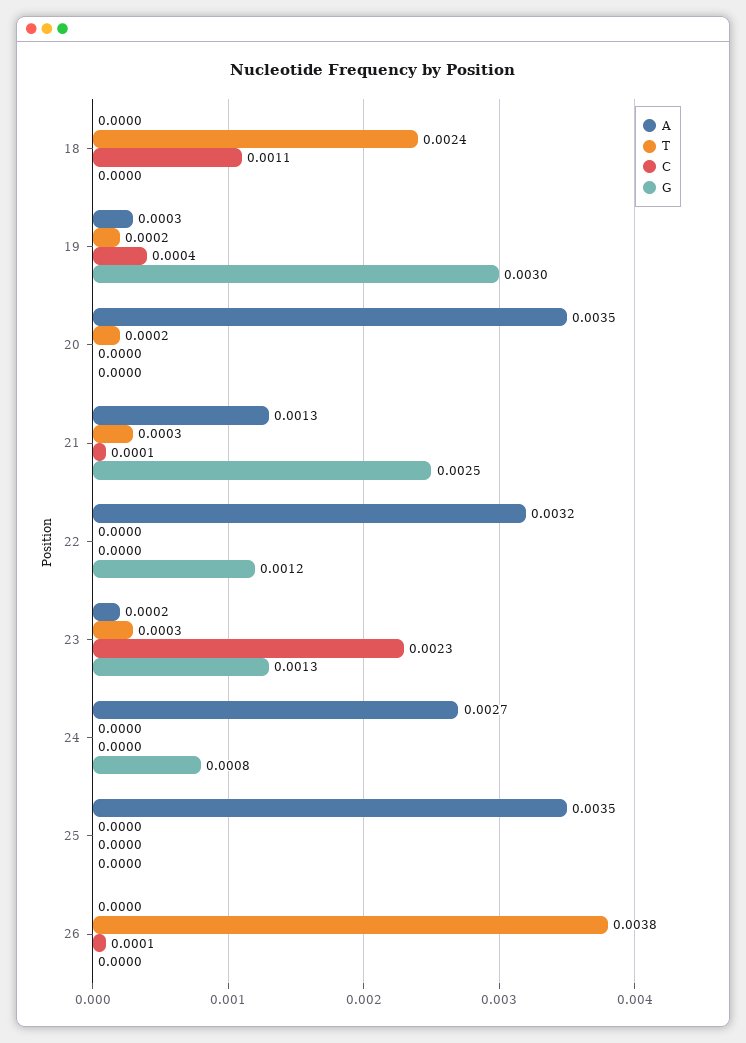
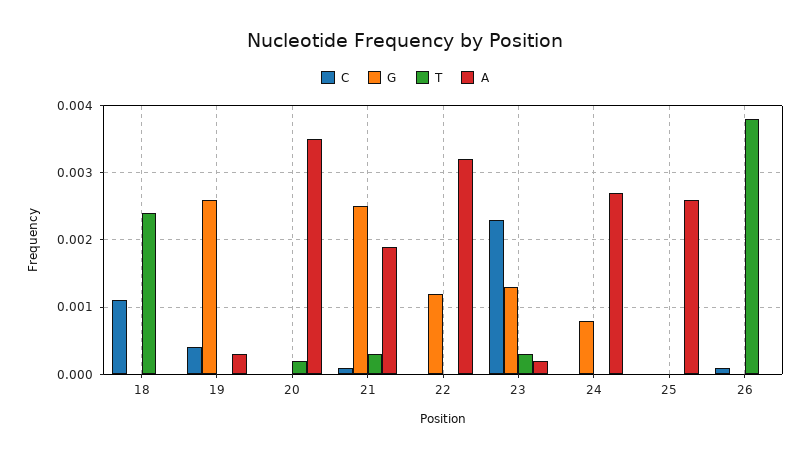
T, 19: 0.0002 -> 0
G, 19: 0.003 -> 0.0026
A, 21: 0.0013 -> 0.0019
A, 25: 0.0035 -> 0.0026

